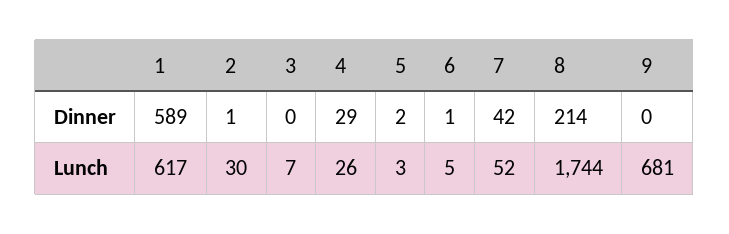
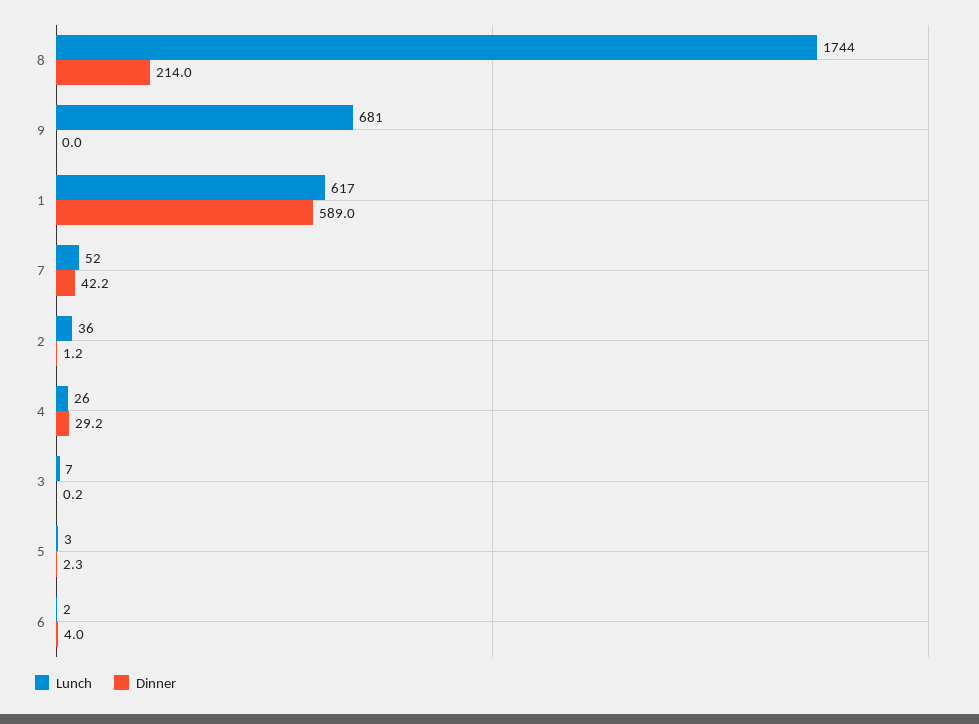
Dinner, 6: 1 -> 4
Lunch, 2: 30 -> 36
Lunch, 6: 5 -> 2

